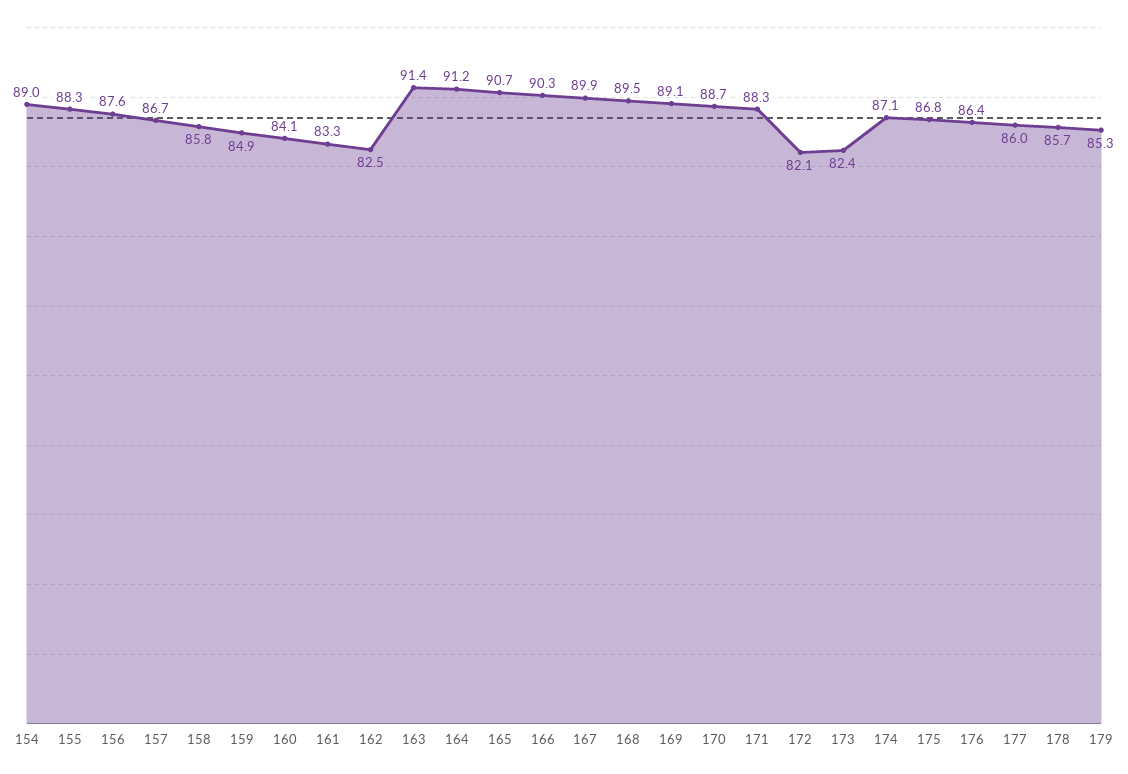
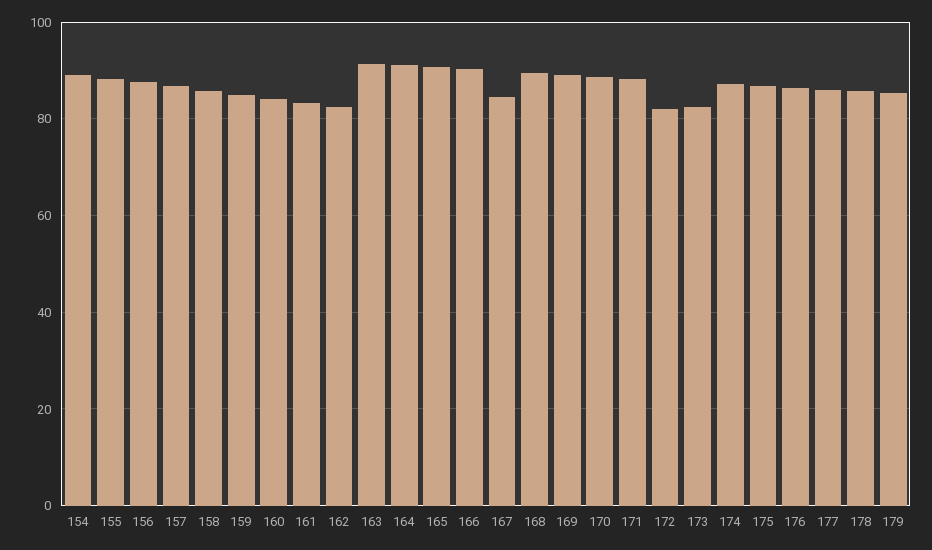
167: 89.9 -> 84

